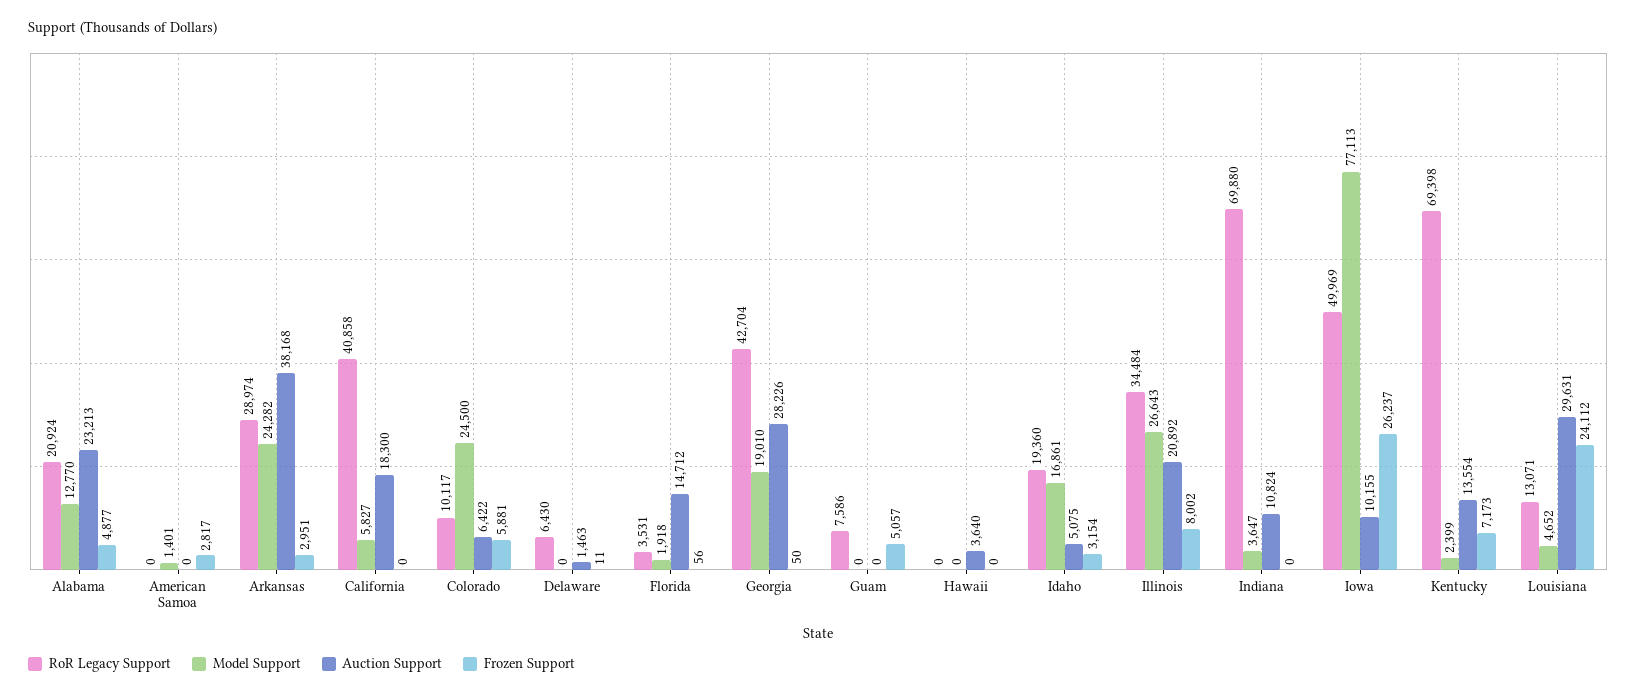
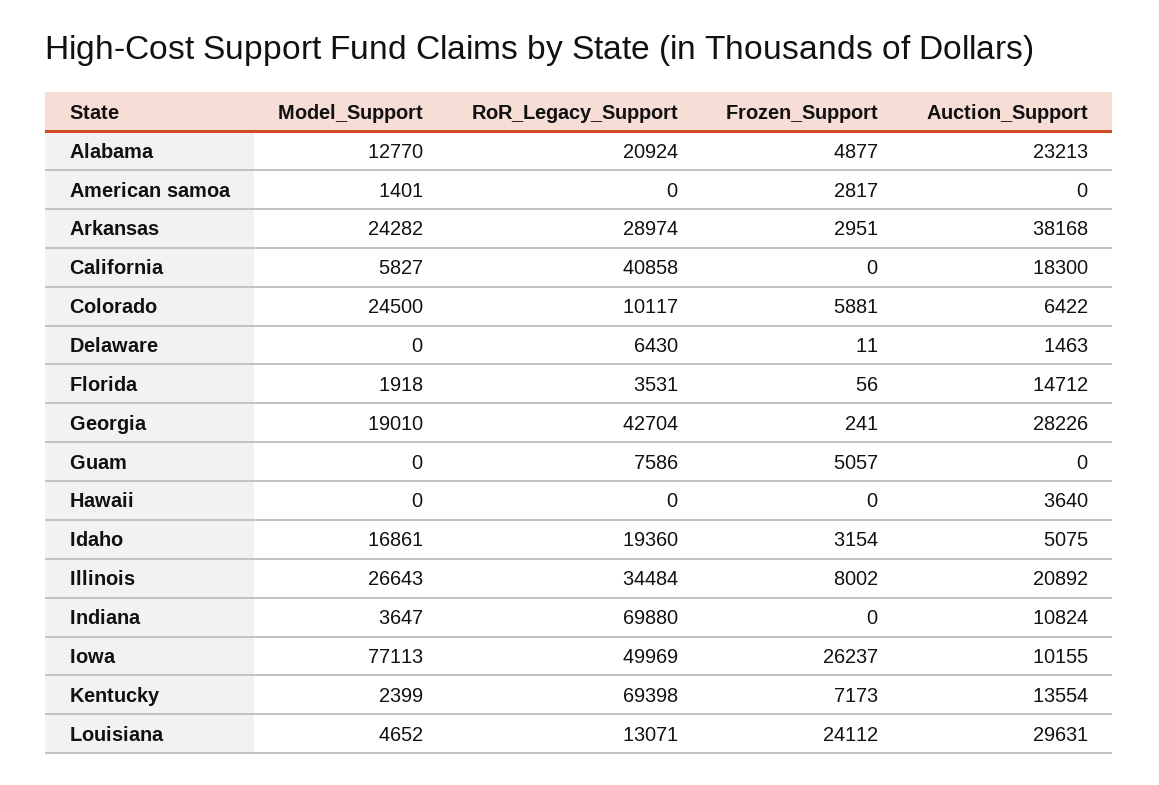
Frozen Support, Georgia: 50 -> 241

